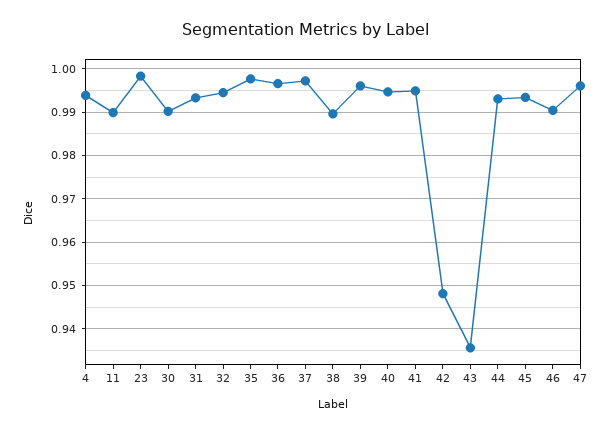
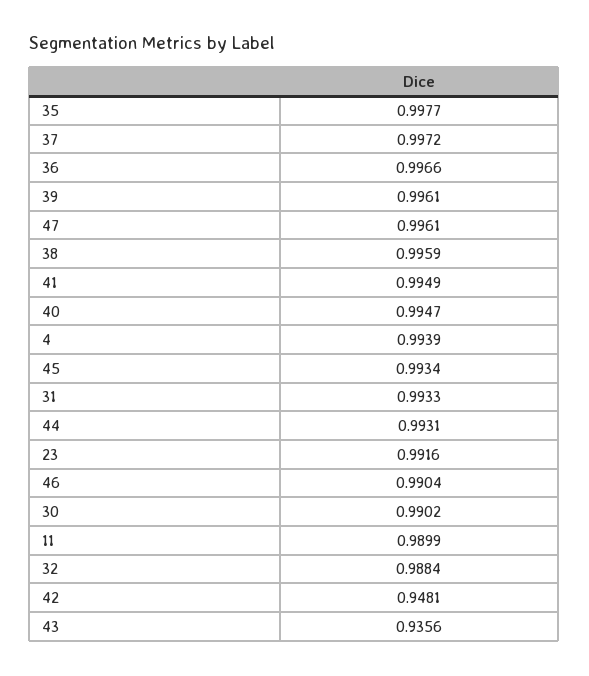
23: 0.998 -> 0.9916
32: 0.994 -> 0.9884
38: 0.99 -> 0.9959

